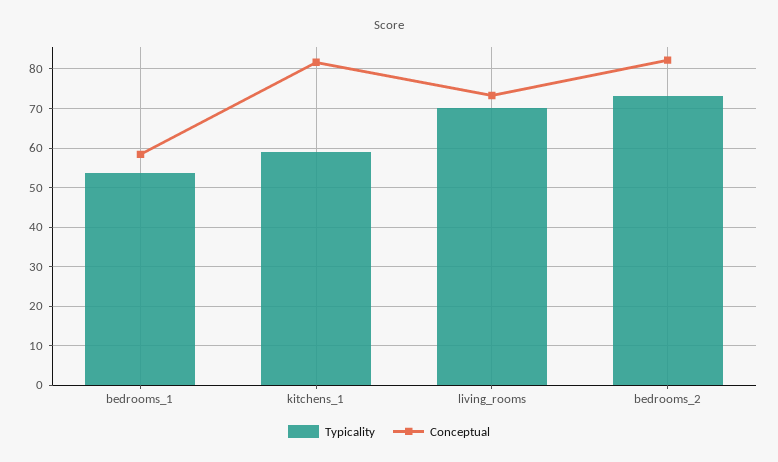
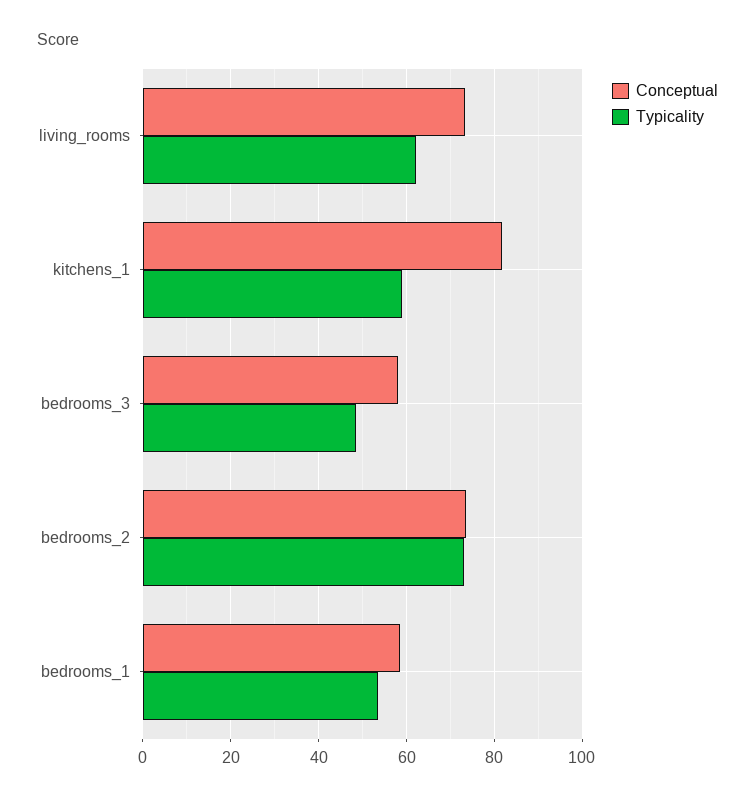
Typicality, living_rooms: 70 -> 62
Conceptual, bedrooms_2: 82 -> 74
Conceptual, bedrooms_3: none -> 58
Typicality, bedrooms_3: none -> 48

